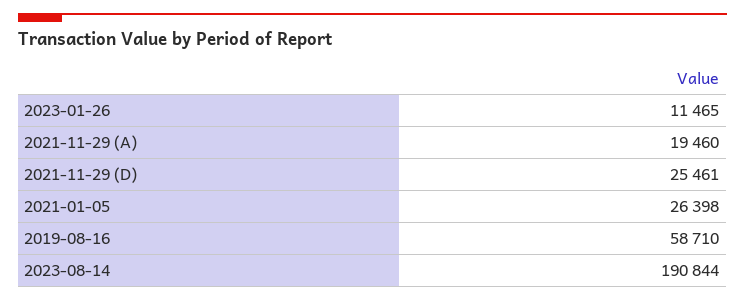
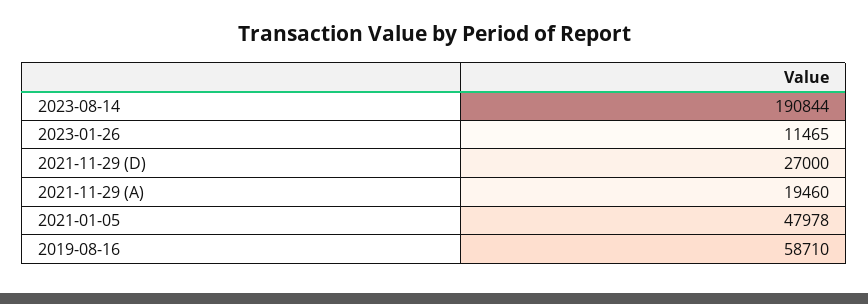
2021-11-29 (D): 25461 -> 27000
2021-01-05: 26398 -> 47978

